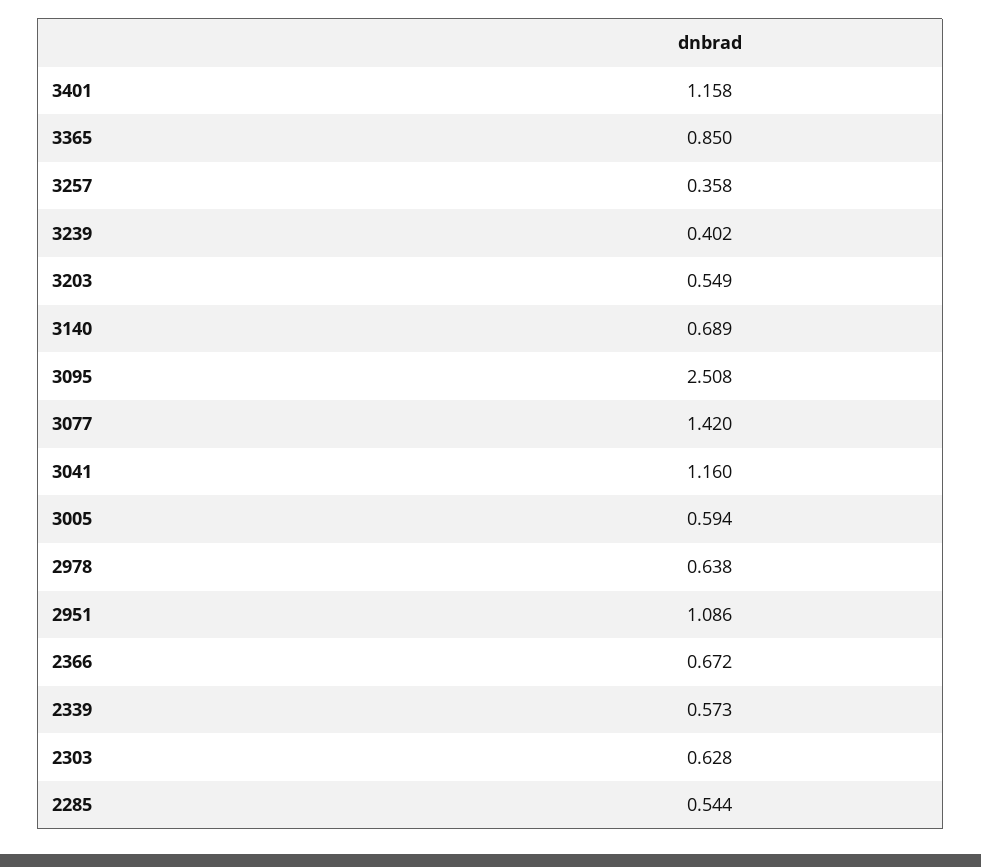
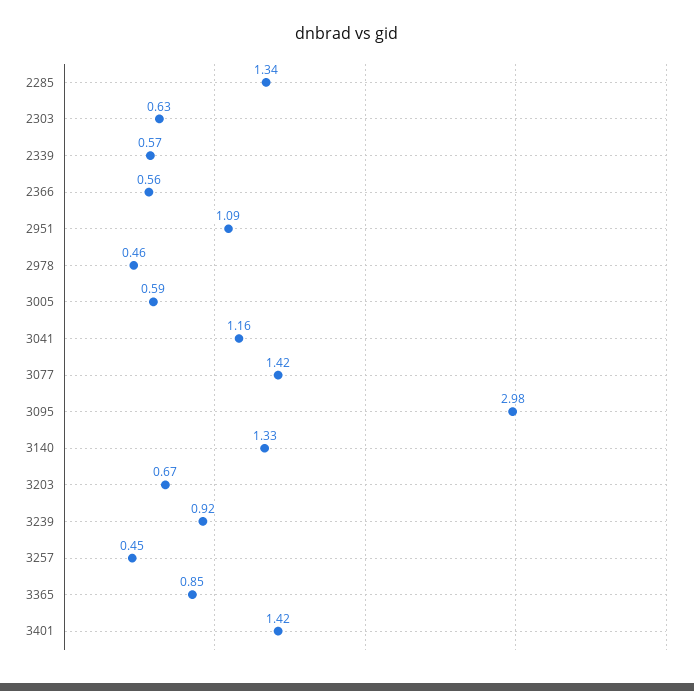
3401: 1.158 -> 1.42
3257: 0.358 -> 0.45
3239: 0.402 -> 0.92
3203: 0.549 -> 0.67
3140: 0.689 -> 1.33
3095: 2.508 -> 2.98
2978: 0.638 -> 0.46
2366: 0.672 -> 0.56
2285: 0.544 -> 1.34

